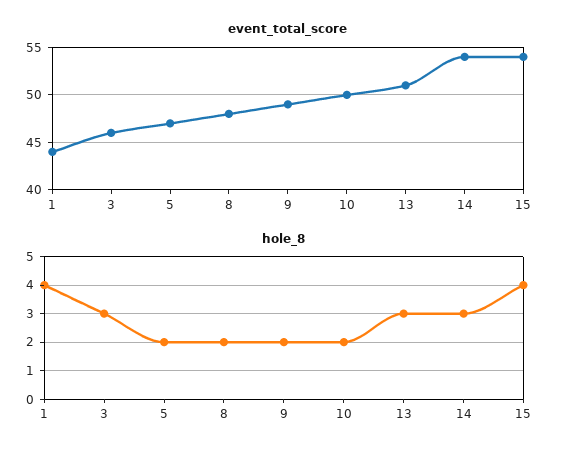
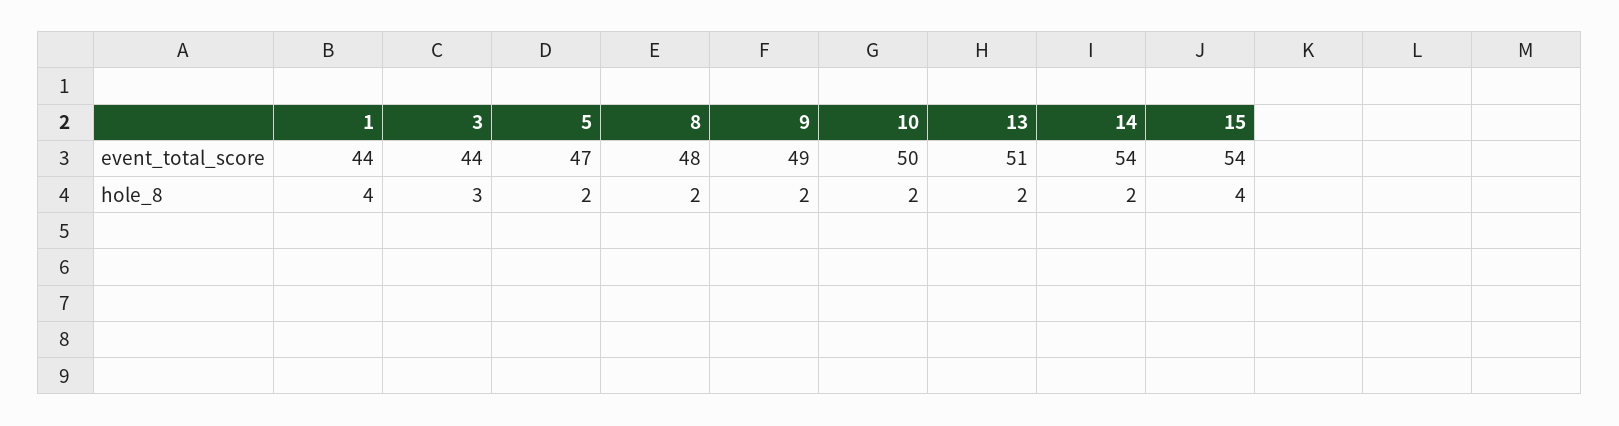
event_total_score, 3: 46 -> 44
hole_8, 13: 3 -> 2
hole_8, 14: 3 -> 2

